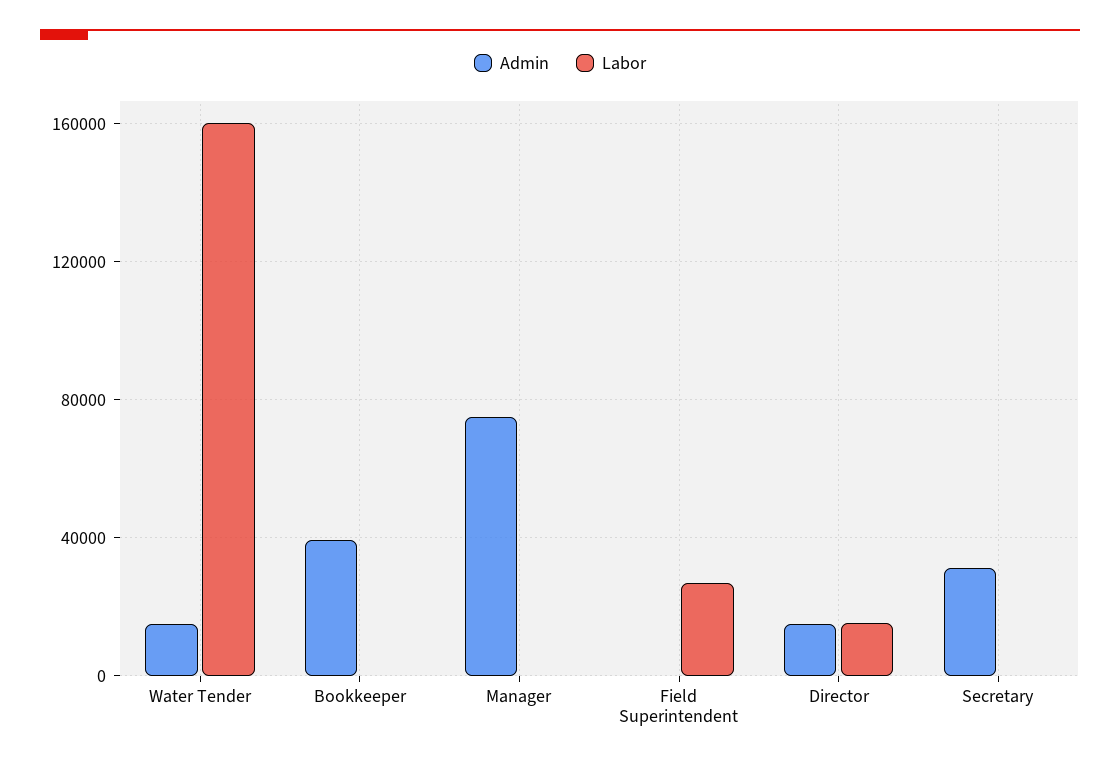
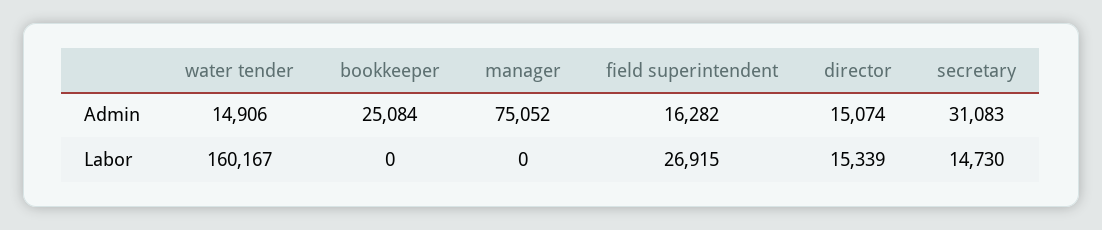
Admin, Bookkeeper: 40000 -> 25084
Admin, Field Superintendent: 0 -> 16282
Labor, Secretary: 0 -> 14730

